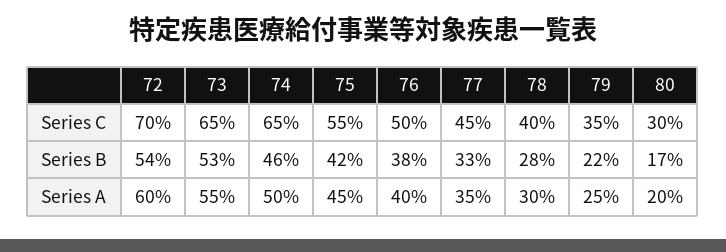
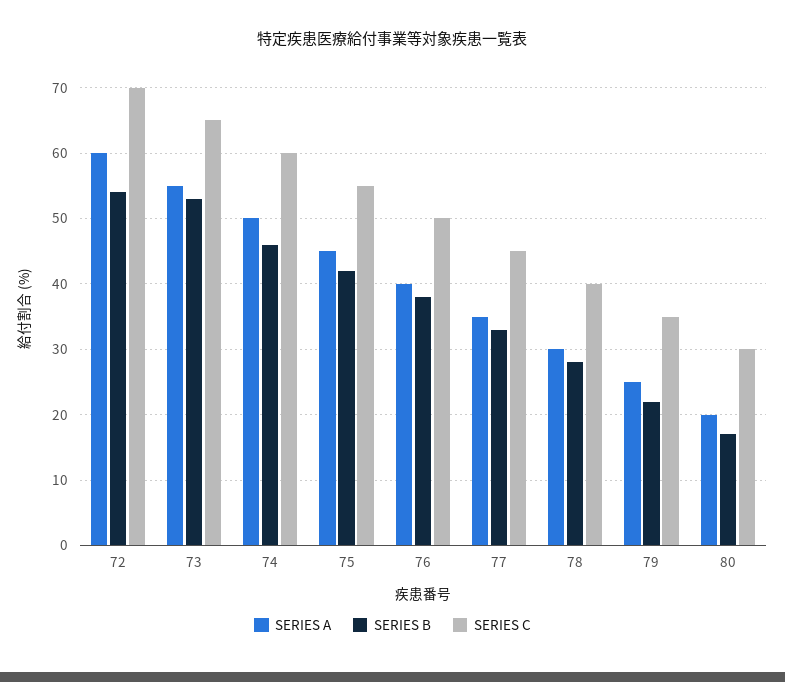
Series C, 74: 65 -> 60

